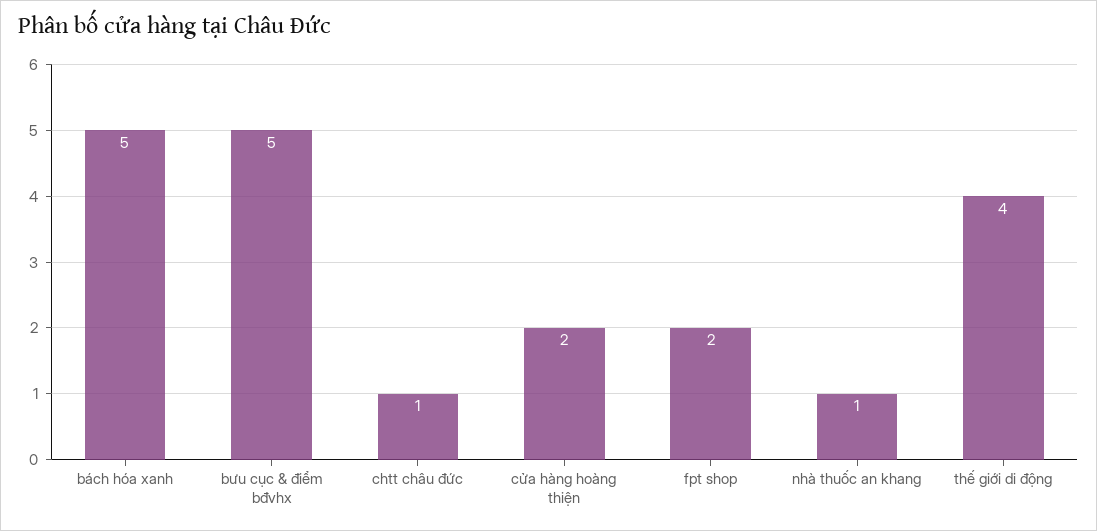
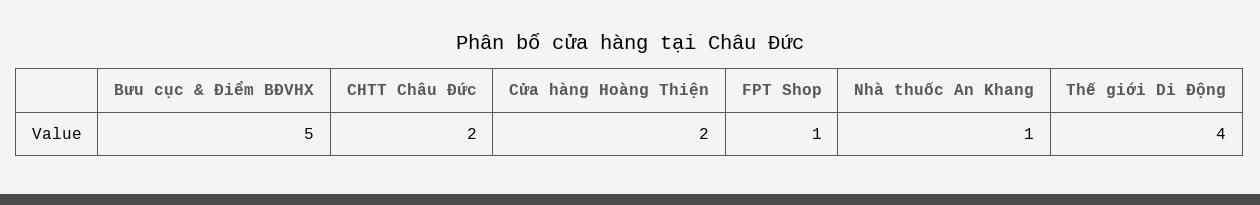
bách hóa xanh: 5 -> none
chtt châu đức: 1 -> 2
fpt shop: 2 -> 1

